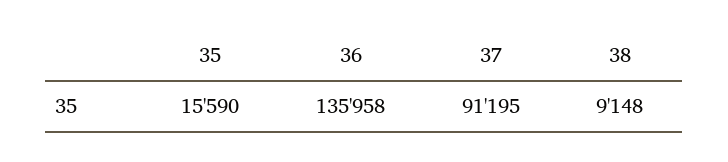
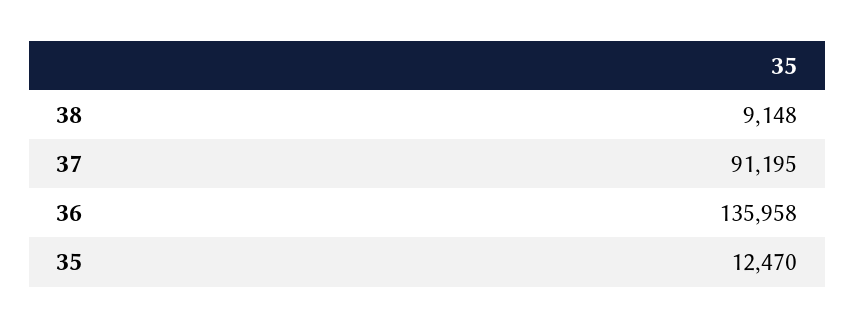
35: 15590 -> 12470

